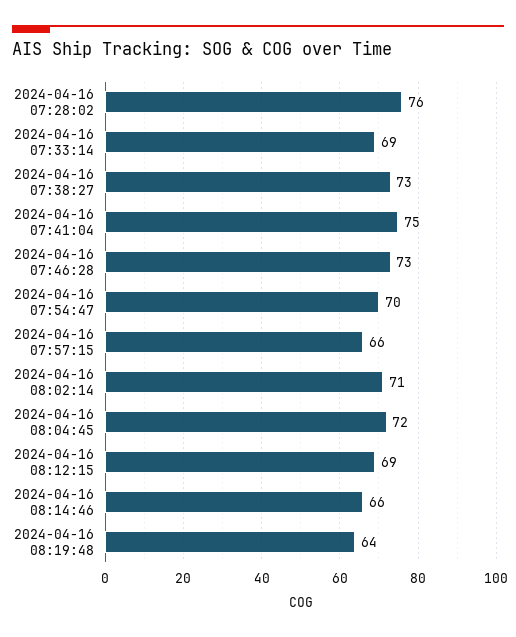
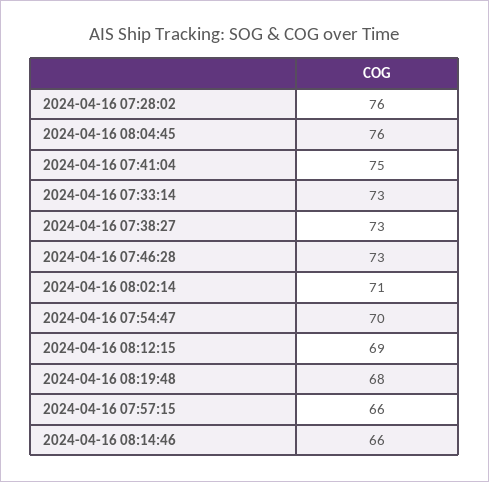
2024-04-16 07:33:14: 69 -> 73
2024-04-16 08:04:45: 72 -> 76
2024-04-16 08:19:48: 64 -> 68

